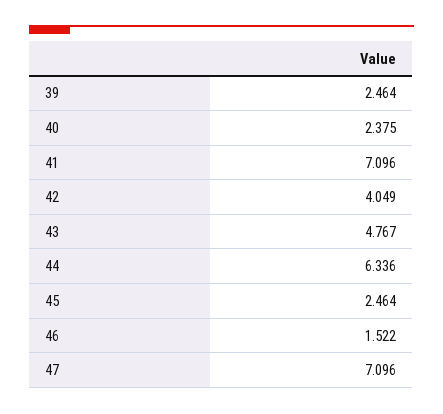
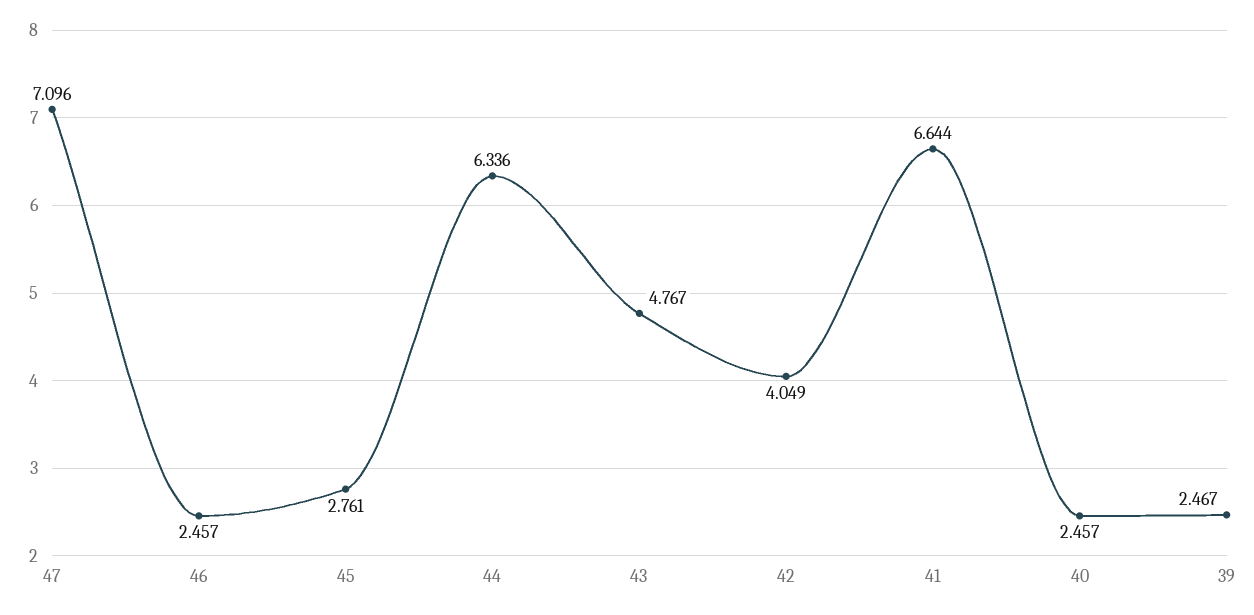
39: 2.464 -> 2.467
40: 2.375 -> 2.457
41: 7.096 -> 6.644
45: 2.464 -> 2.761
46: 1.522 -> 2.457

